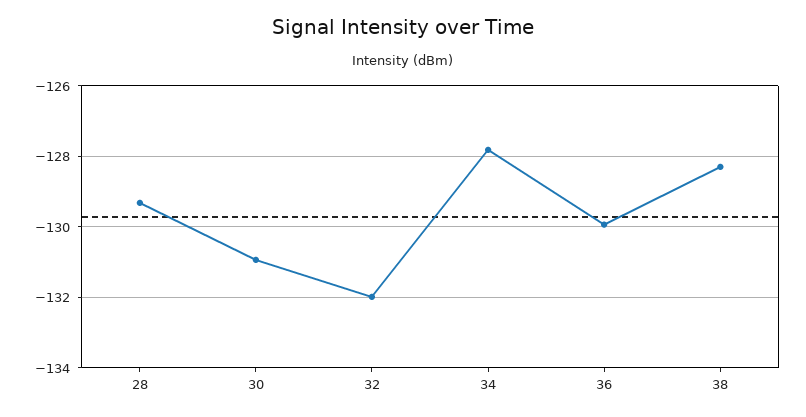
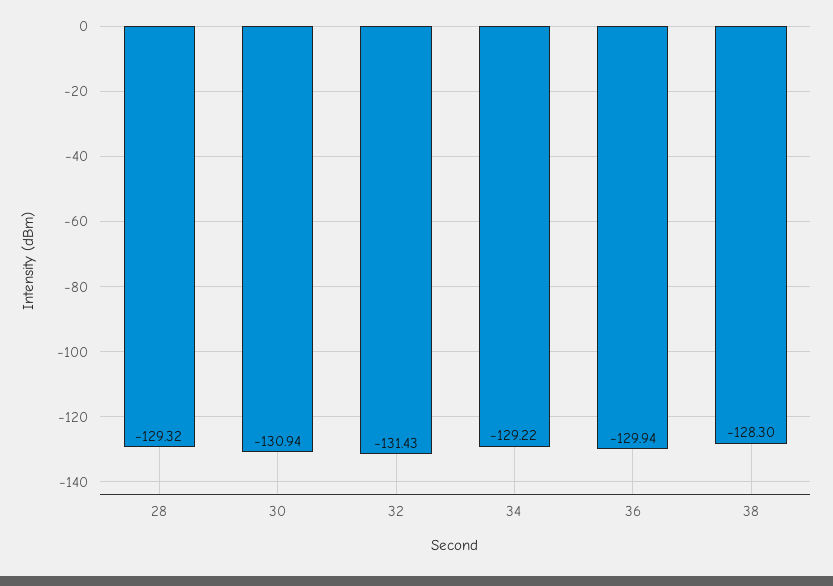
32: -132 -> -131.43
34: -127.8 -> -129.22

